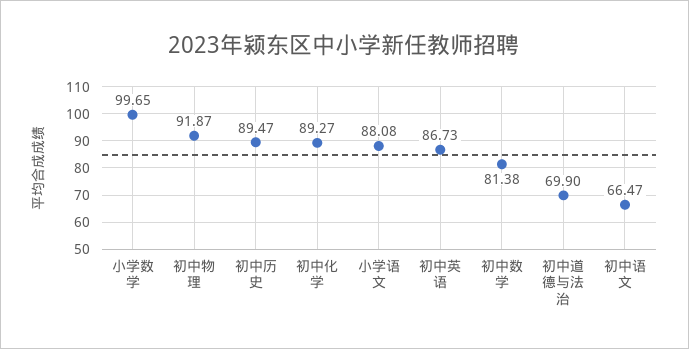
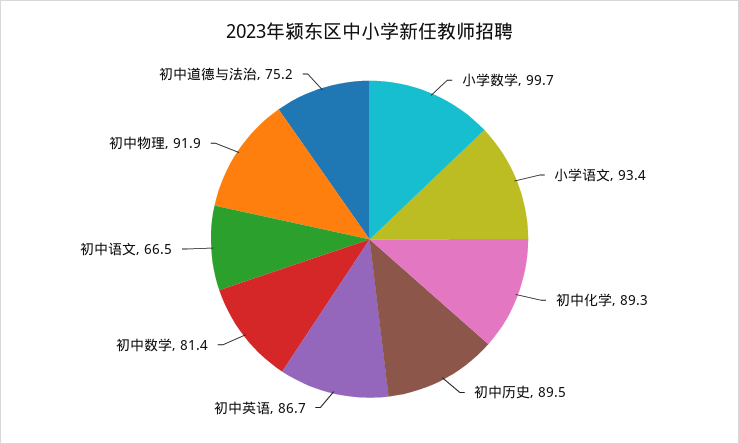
小学语文: 88.08 -> 93.4
初中道德与法治: 69.9 -> 75.2

